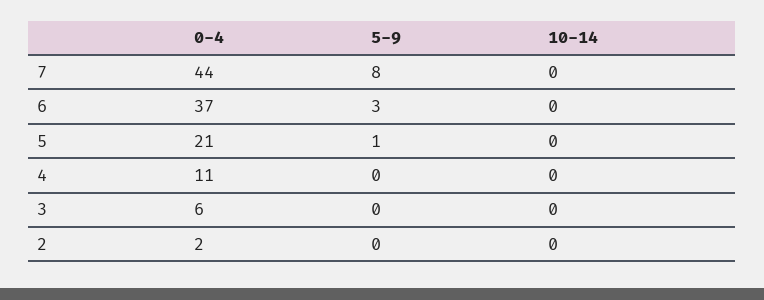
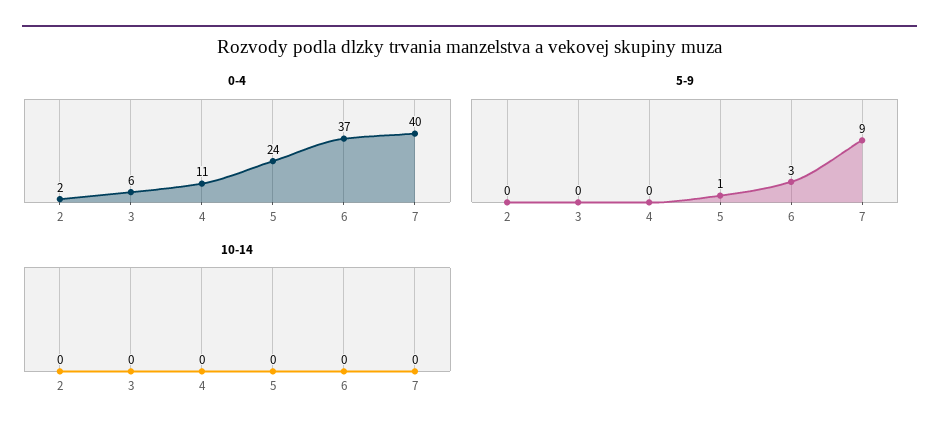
0-4, 7: 44 -> 40
5-9, 7: 8 -> 9
0-4, 5: 21 -> 24

